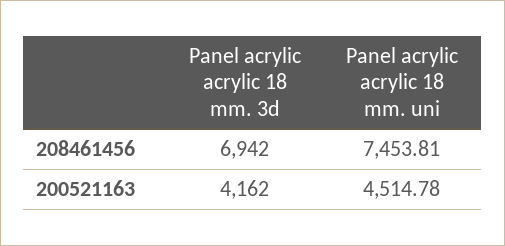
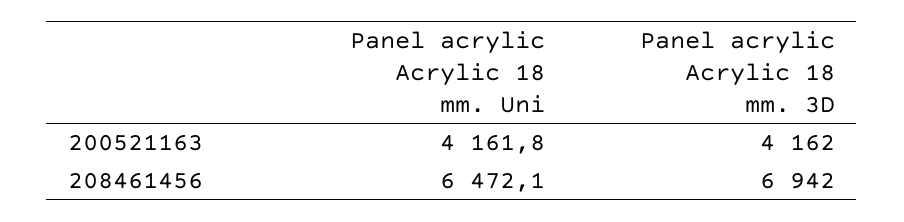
Panel acrylic acrylic 18 mm. uni, 208461456: 7453.81 -> 6472.1
Panel acrylic acrylic 18 mm. uni, 200521163: 4514.78 -> 4161.8

